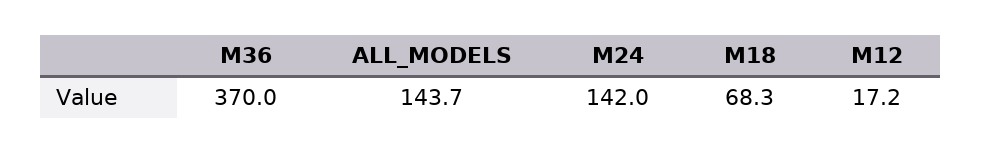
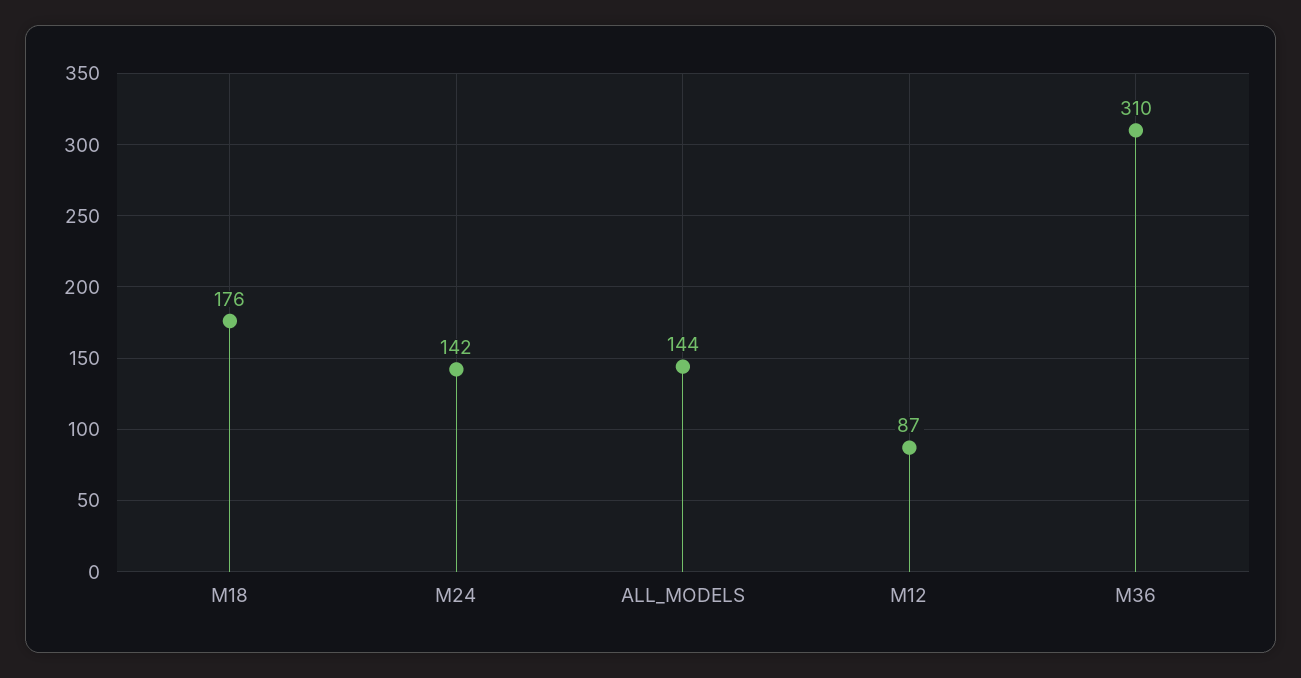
M36: 370 -> 310
M18: 68.3 -> 176
M12: 17.2 -> 87

